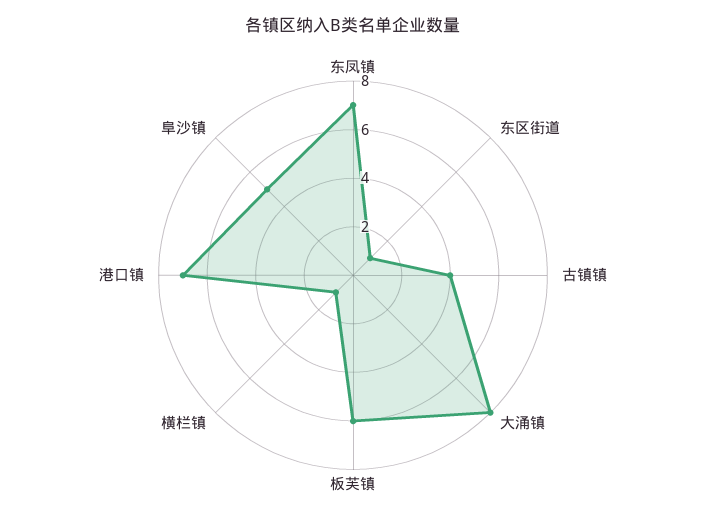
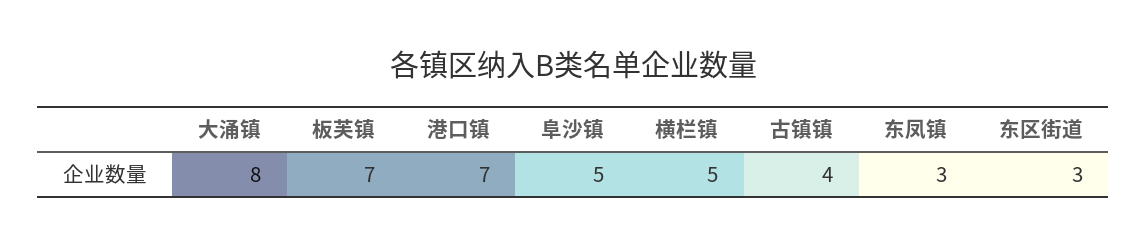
东凤镇: 7 -> 3
东区街道: 1 -> 3
板芙镇: 6 -> 7
横栏镇: 1 -> 5

